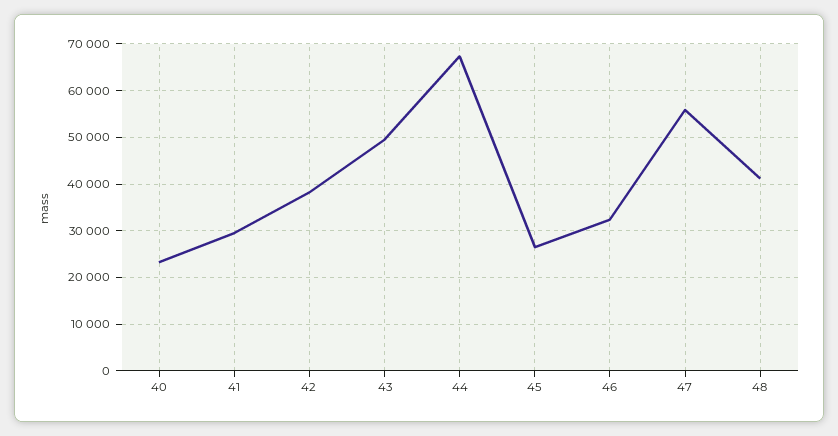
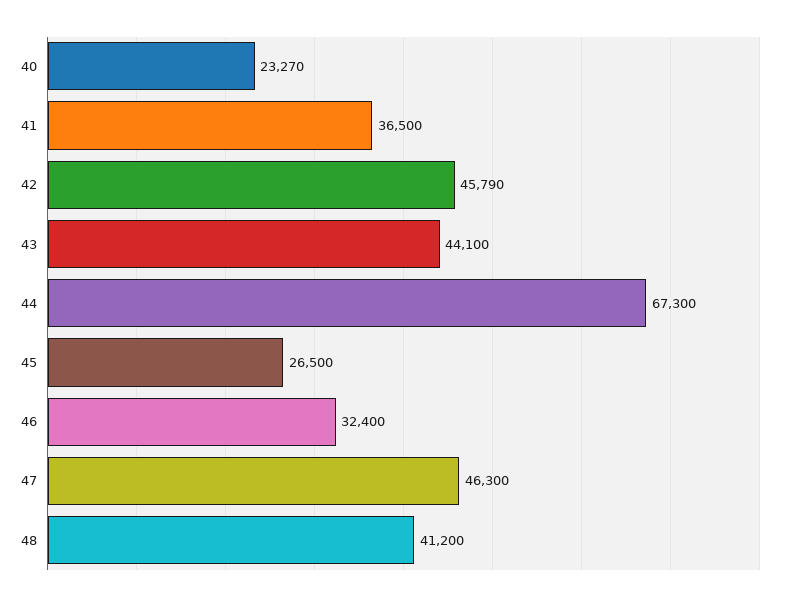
41: 30000 -> 36500
42: 38000 -> 45790
43: 50000 -> 44100
47: 56000 -> 46300

